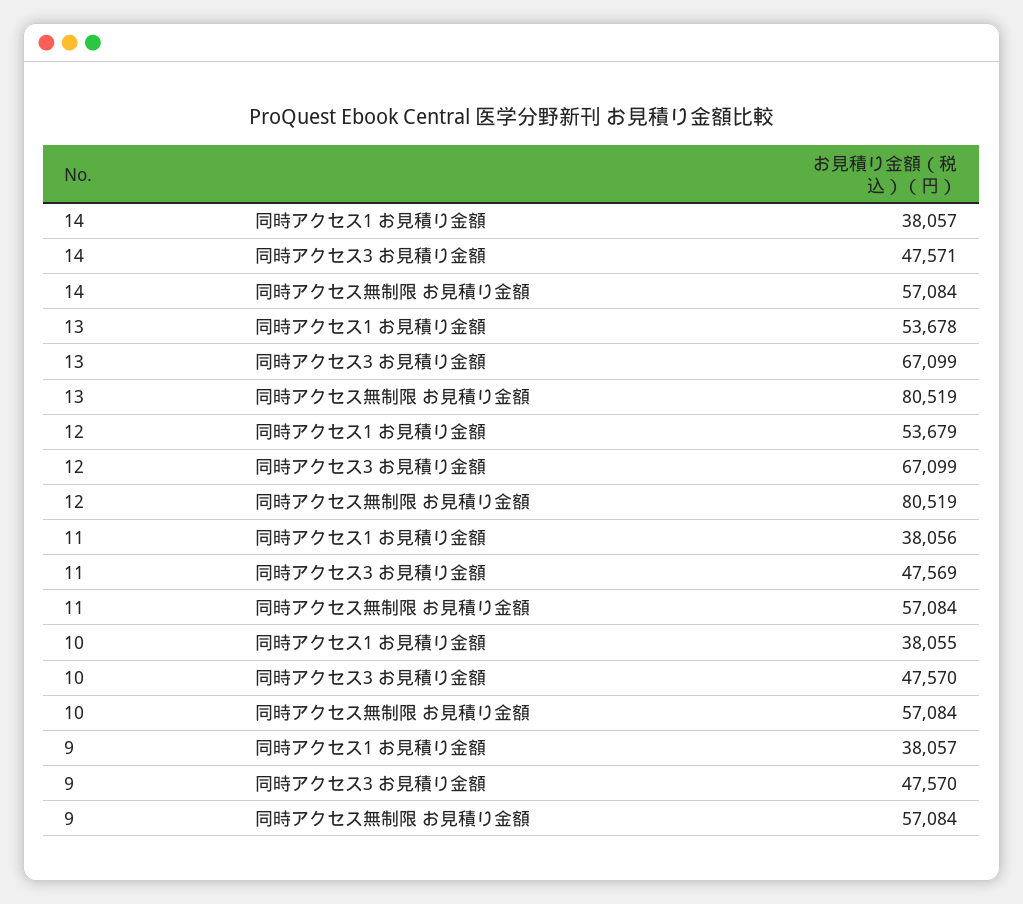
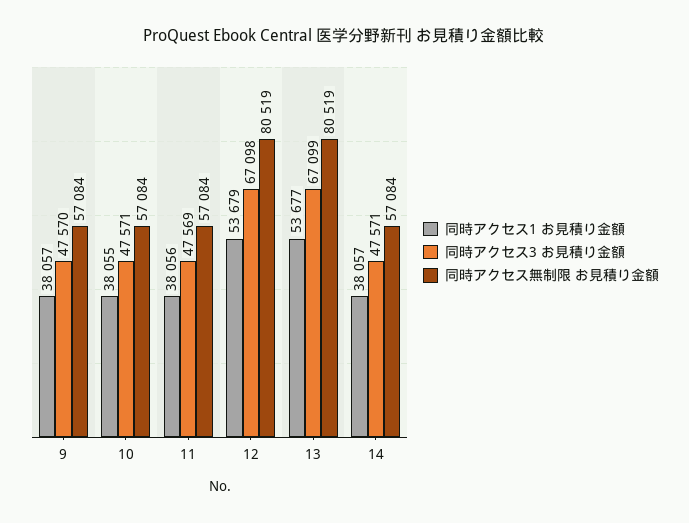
同時アクセス1 お見積り金額, 13: 53678 -> 53677
同時アクセス3 お見積り金額, 12: 67099 -> 67098
同時アクセス3 お見積り金額, 10: 47570 -> 47571

